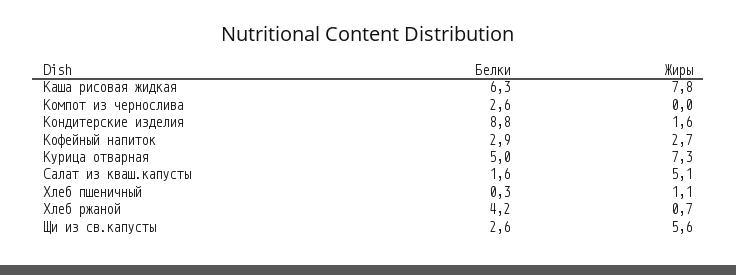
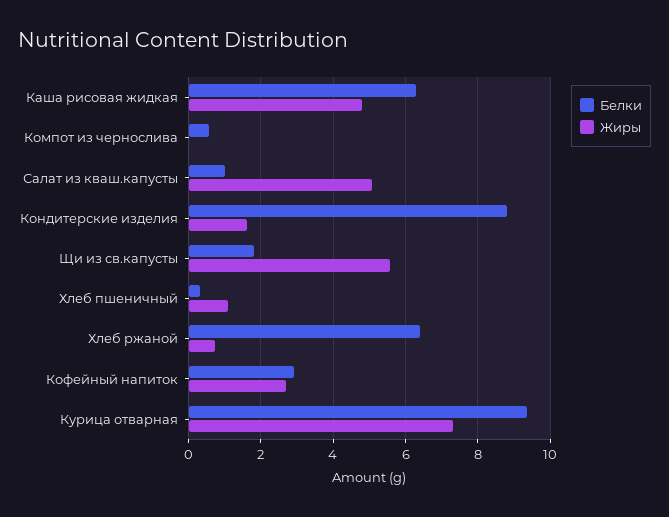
Жиры, Каша рисовая жидкая: 7.8 -> 4.8
Белки, Компот из чернослива: 2.6 -> 0.6
Белки, Курица отварная: 5 -> 9.4
Белки, Салат из кваш.капусты: 1.6 -> 1
Белки, Хлеб ржаной: 4.2 -> 6.4
Белки, Щи из св.капусты: 2.6 -> 1.8

